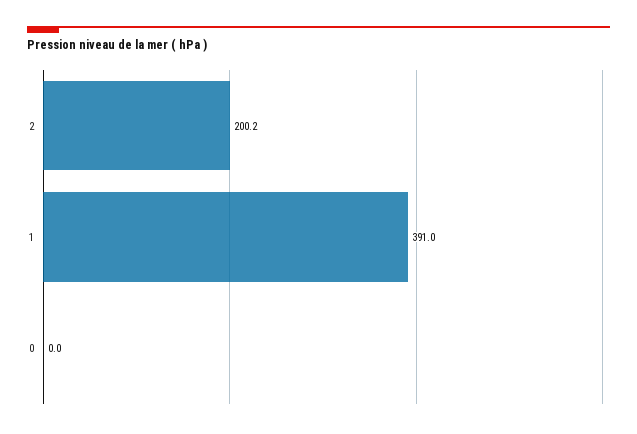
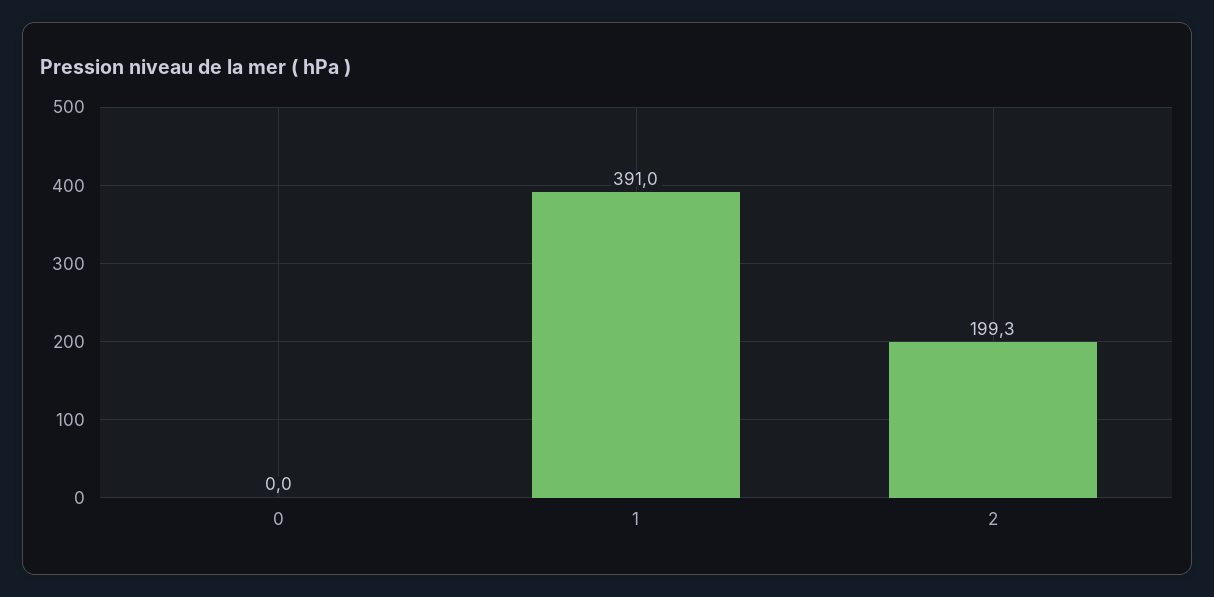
2: 200.2 -> 199.3

